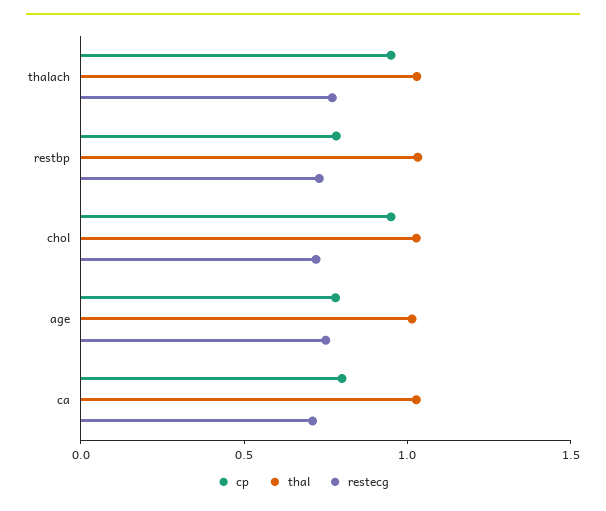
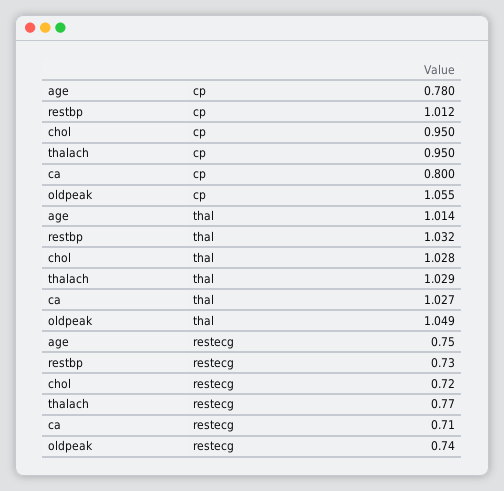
cp, restbp: 0.8 -> 1.012
cp, oldpeak: none -> 1.055
thal, oldpeak: none -> 1.049
restecg, oldpeak: none -> 0.74

